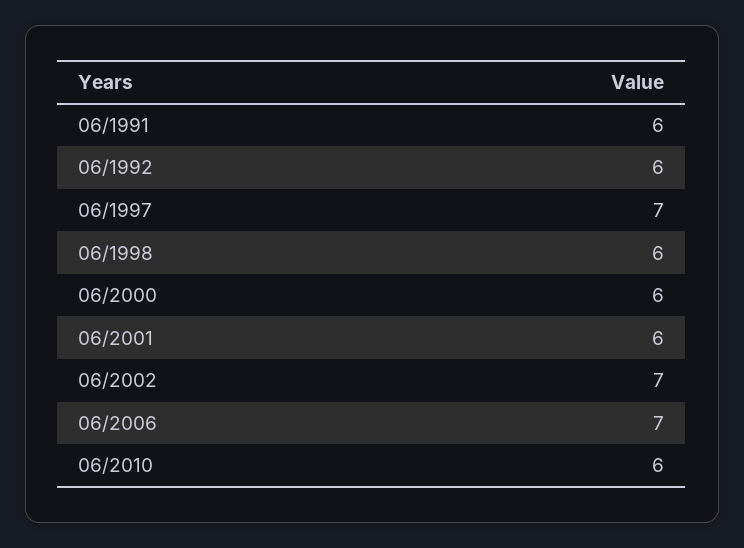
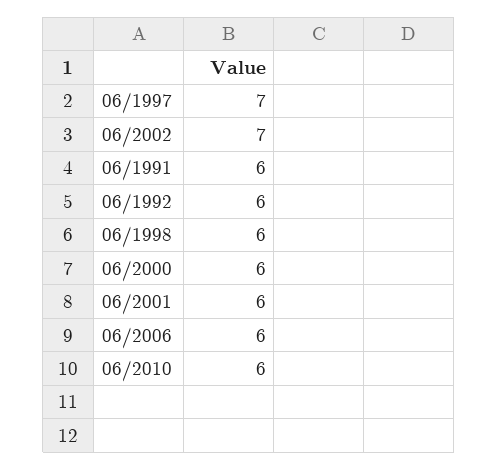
06/2006: 7 -> 6

